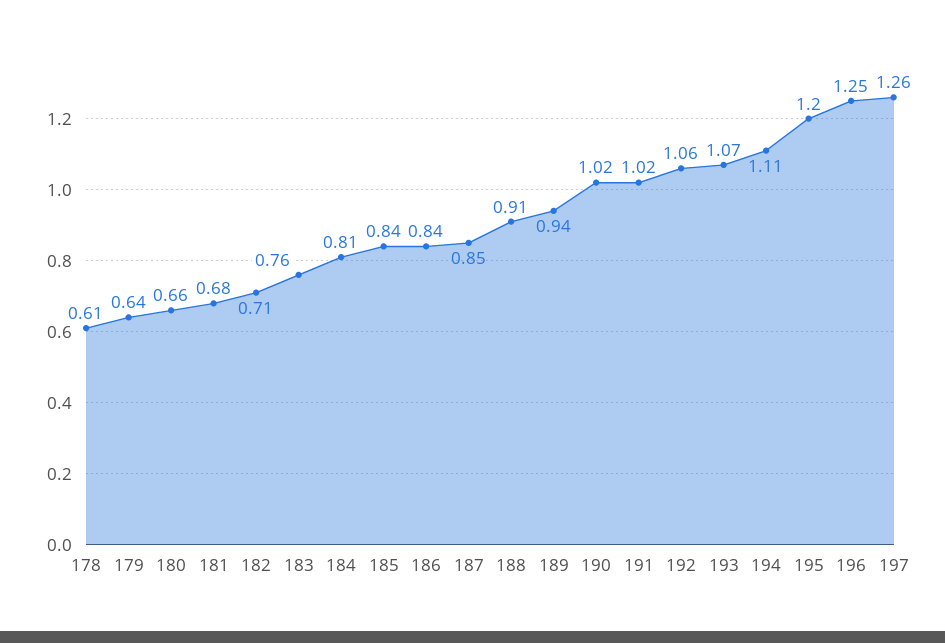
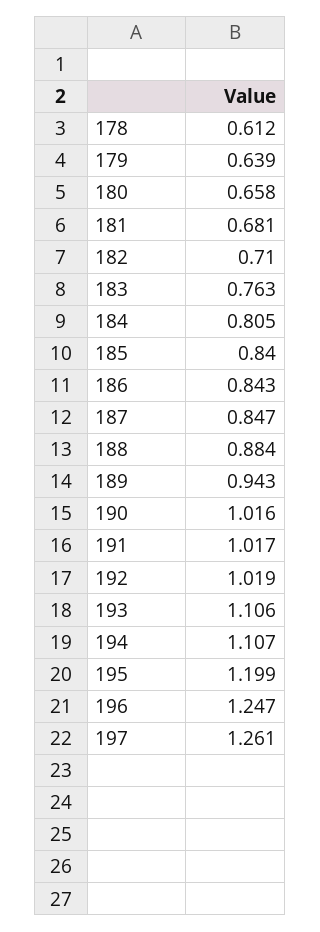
188: 0.91 -> 0.884
192: 1.06 -> 1.019
193: 1.07 -> 1.106

